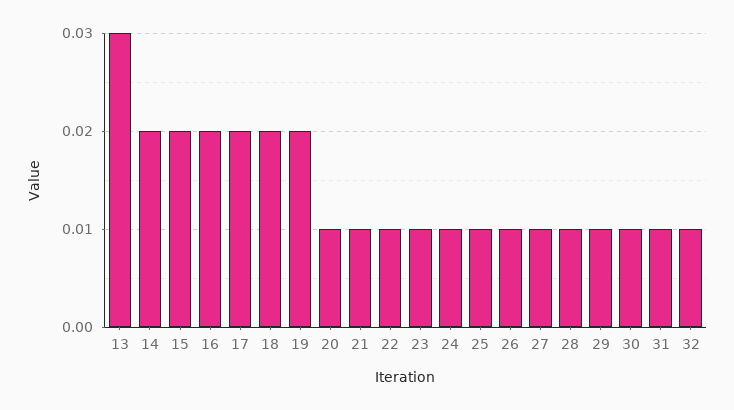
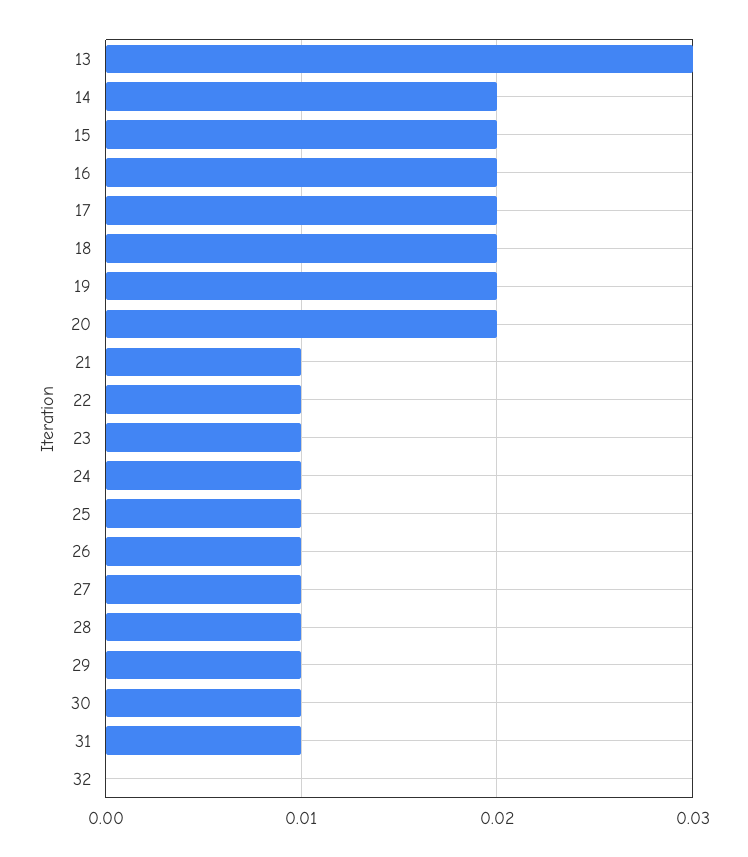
20: 0.01 -> 0.02
32: 0.01 -> 0

